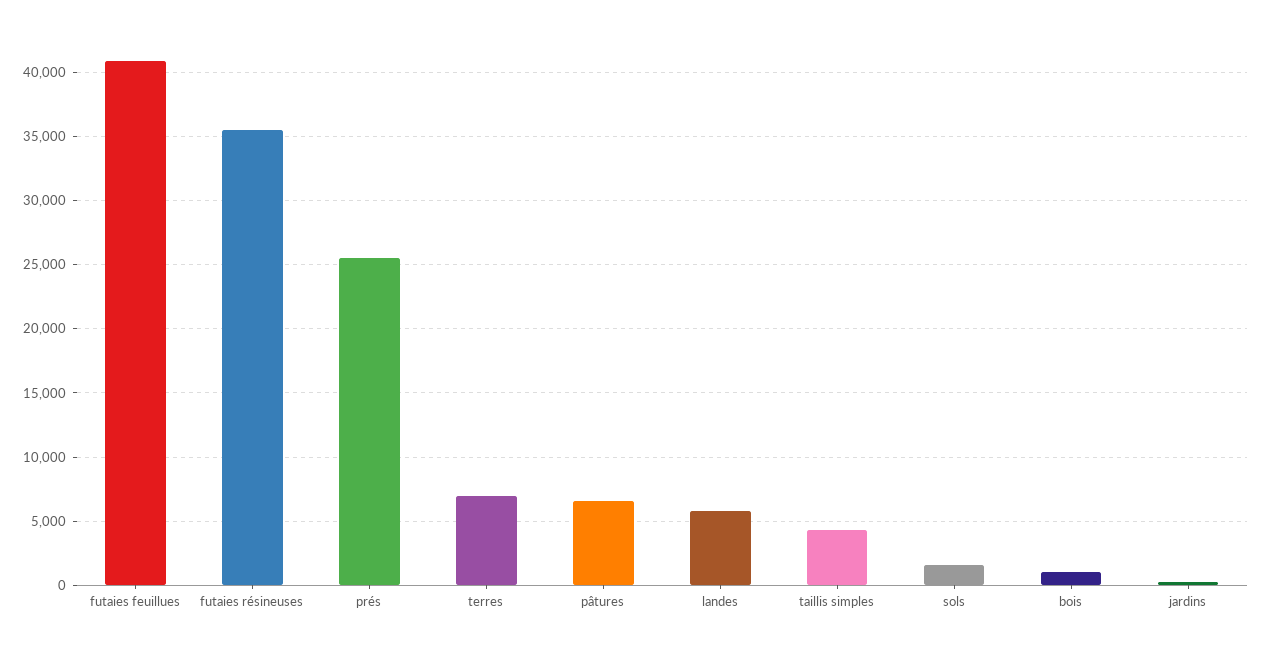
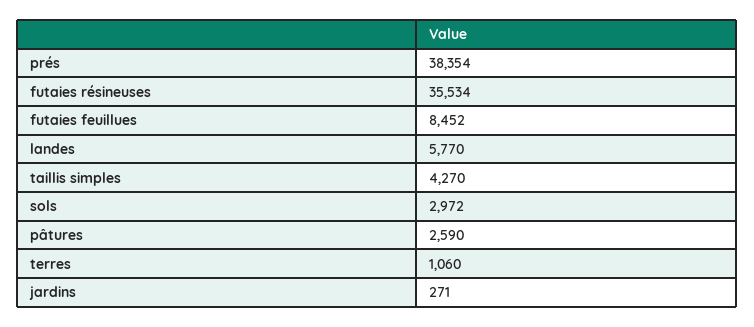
futaies feuillues: 41000 -> 8452
prés: 25500 -> 38354
terres: 7000 -> 1060
pâtures: 6500 -> 2590
sols: 1500 -> 2972
bois: 1000 -> none

